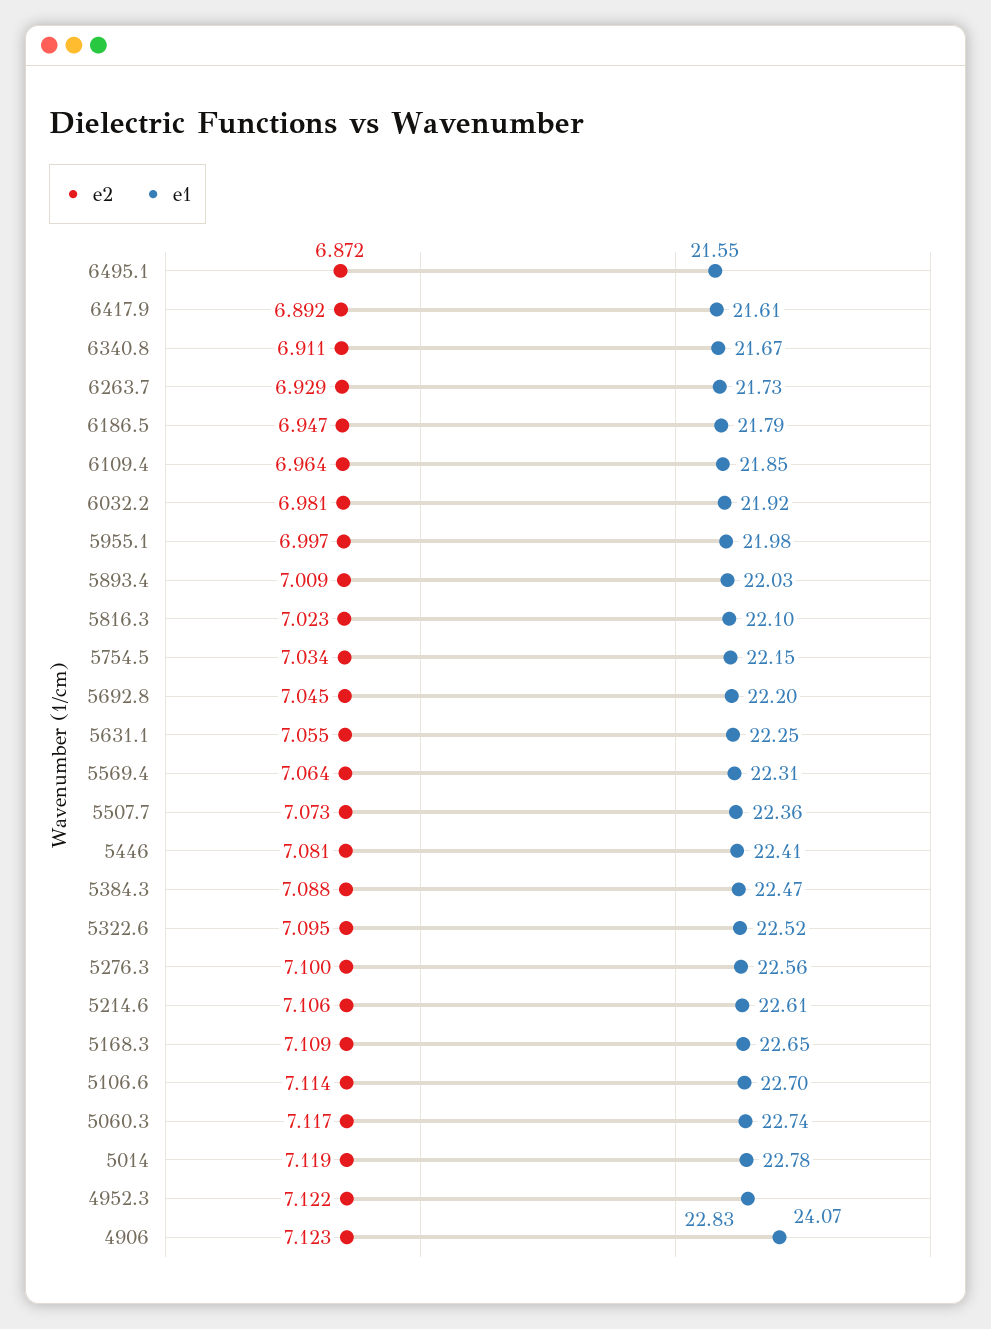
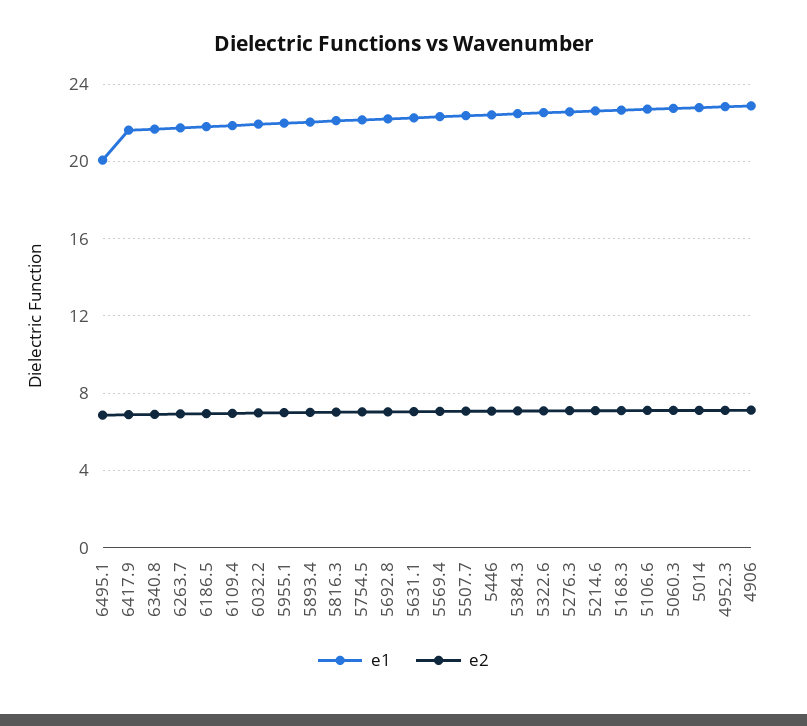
e1, 6495.1: 21.55 -> 20
e1, 4906: 24.07 -> 23

